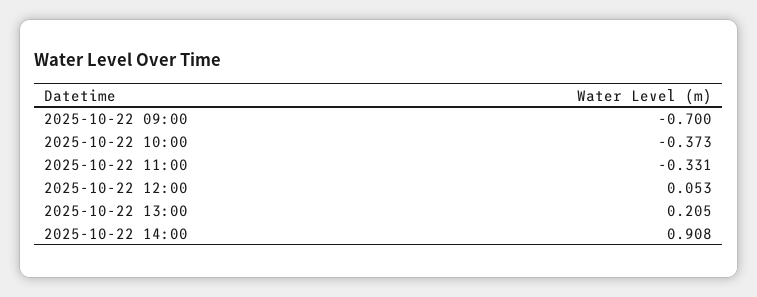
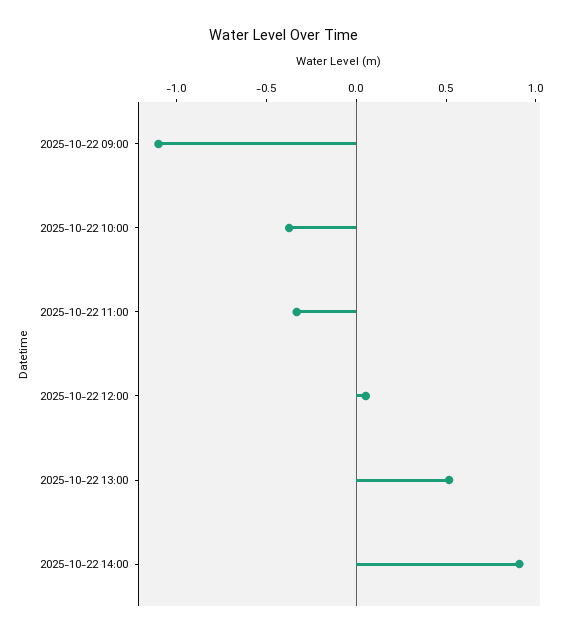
2025-10-22 09:00: -0.7 -> -1.1
2025-10-22 13:00: 0.205 -> 0.5

